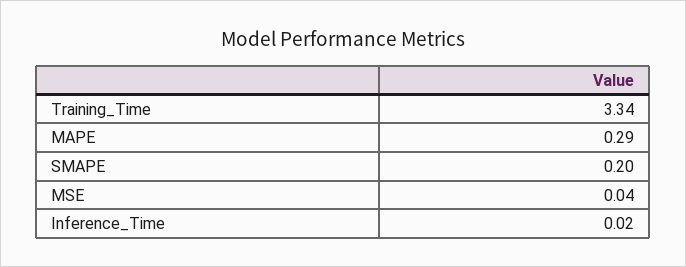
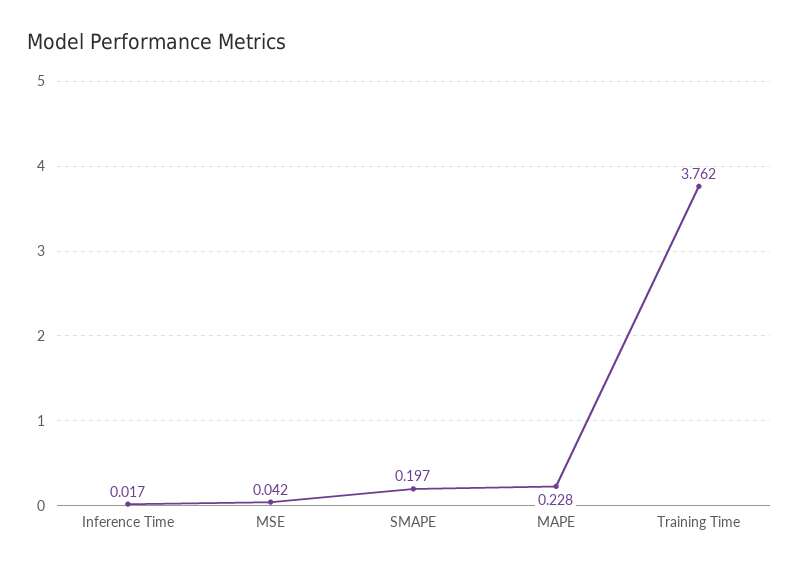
Training_Time: 3.34 -> 3.762
MAPE: 0.29 -> 0.228

